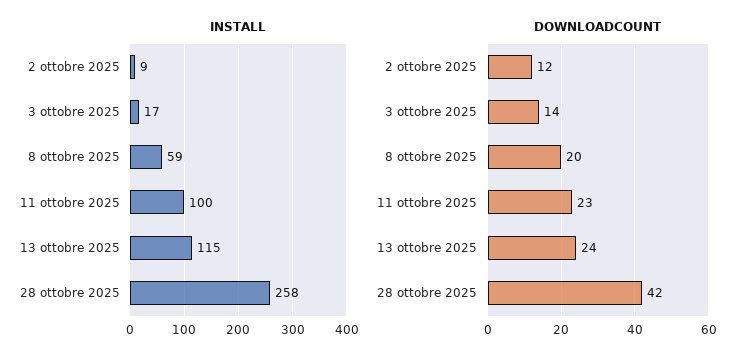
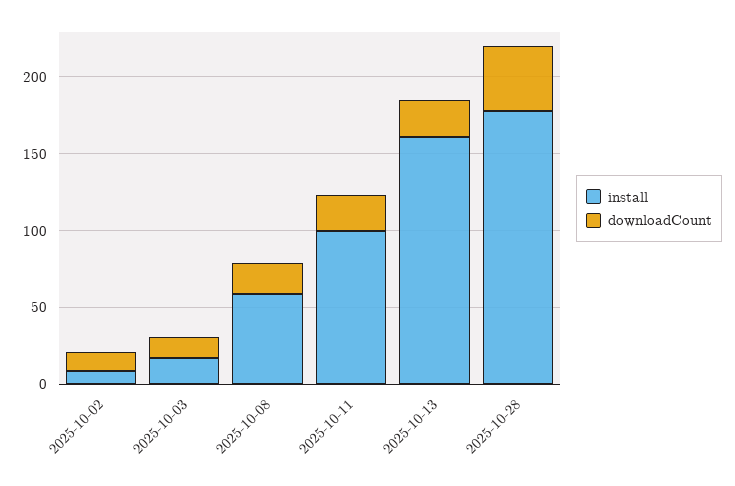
INSTALL, 13 ottobre 2025: 115 -> 160
INSTALL, 28 ottobre 2025: 258 -> 180

